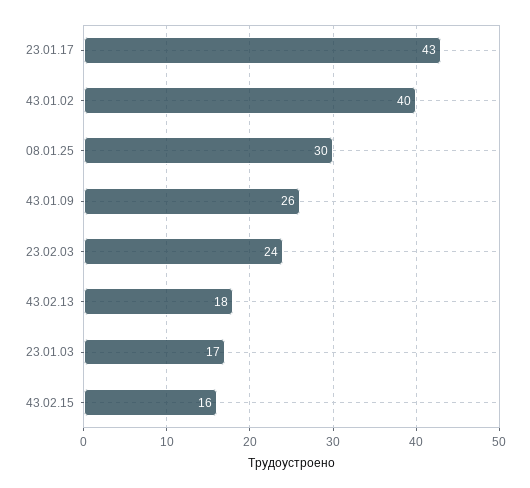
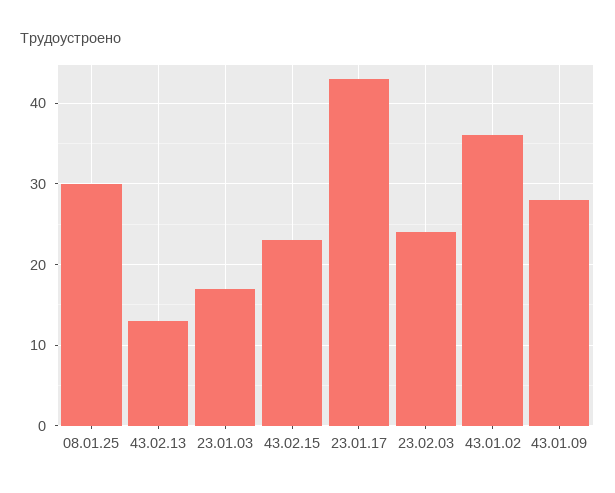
43.01.02: 40 -> 36
43.01.09: 26 -> 28
43.02.13: 18 -> 13
43.02.15: 16 -> 23

